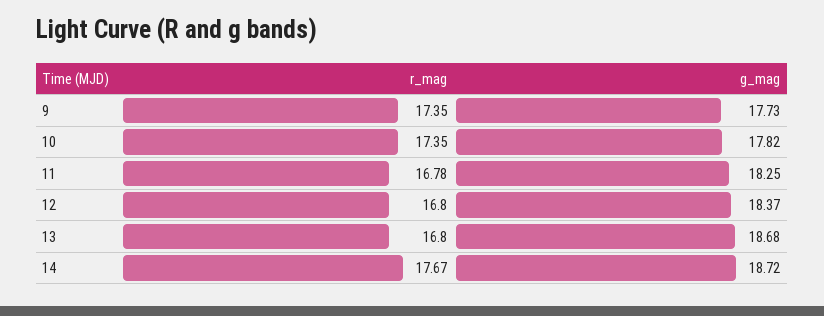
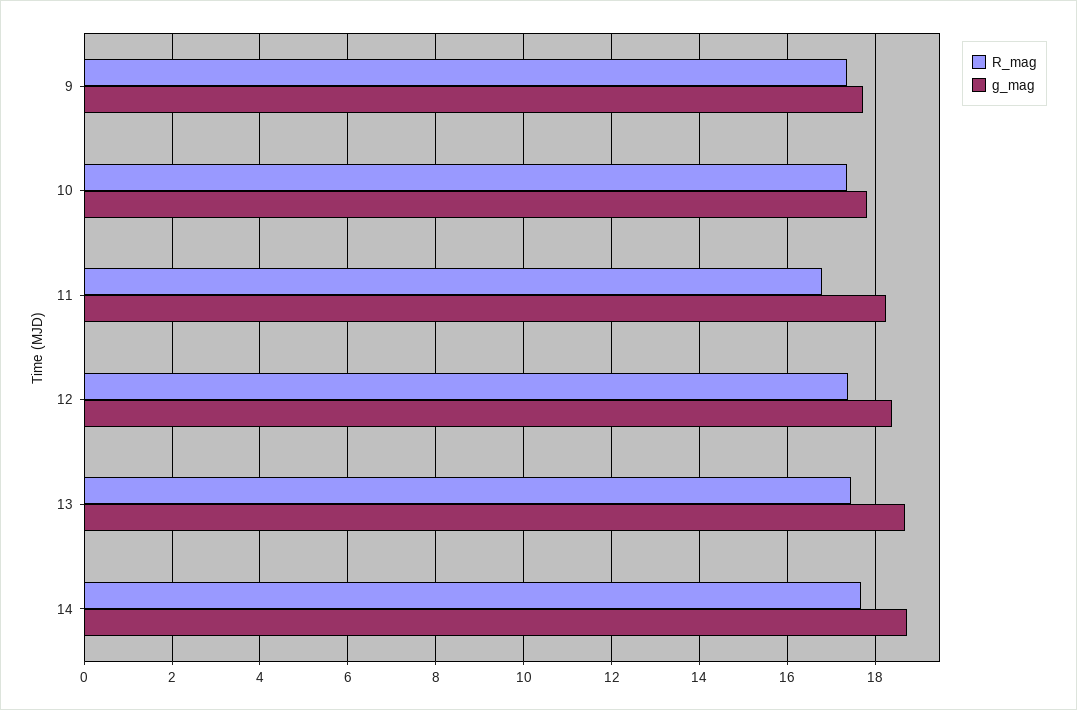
r_mag, 12: 16.8 -> 17.4
r_mag, 13: 16.8 -> 17.4

